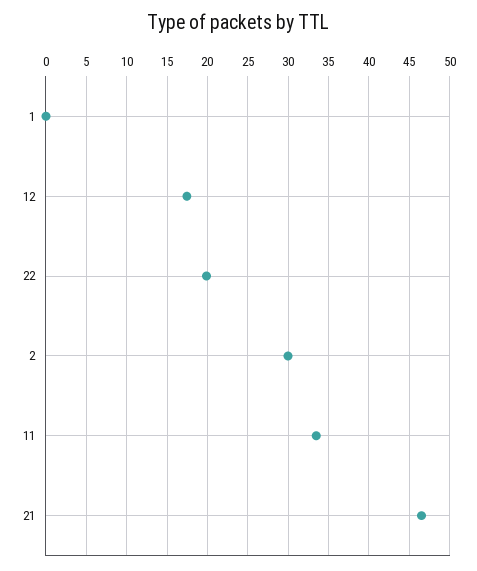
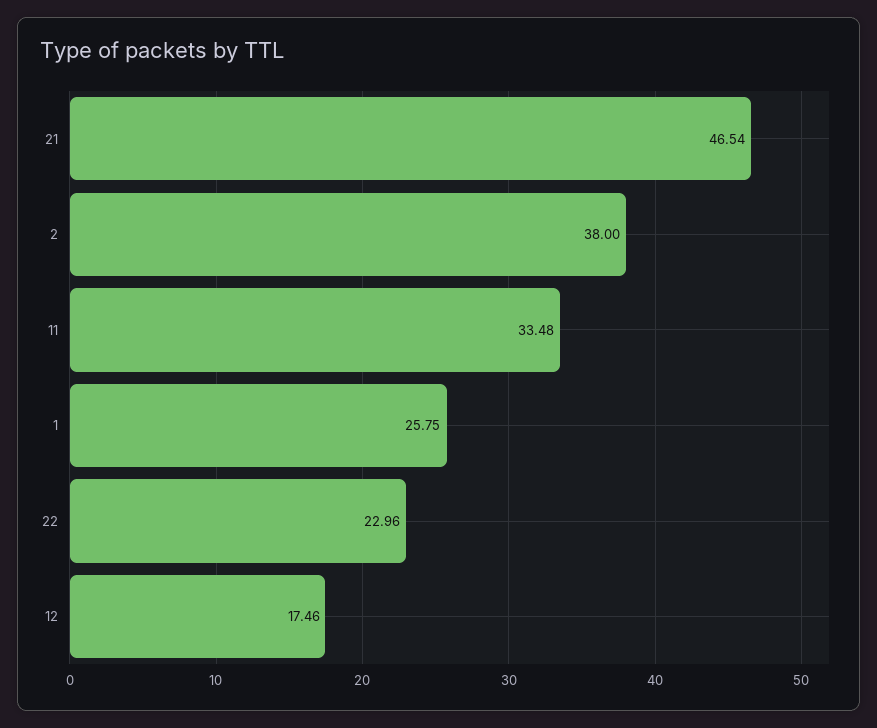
1: 0 -> 25.75
22: 20 -> 22.96
2: 30 -> 38

